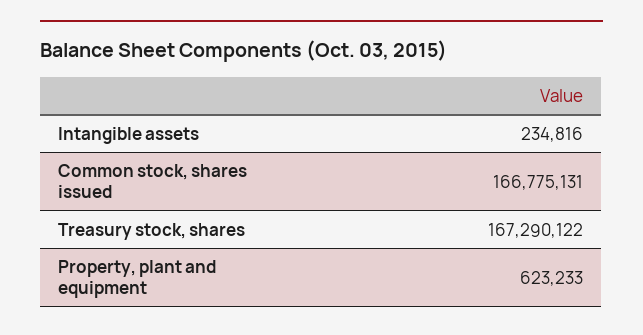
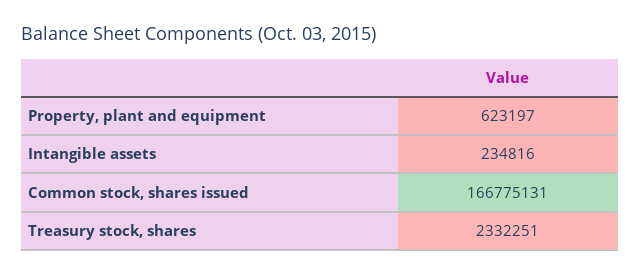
Treasury stock, shares: 167290122 -> 2332251
Property, plant and equipment: 623233 -> 623197

